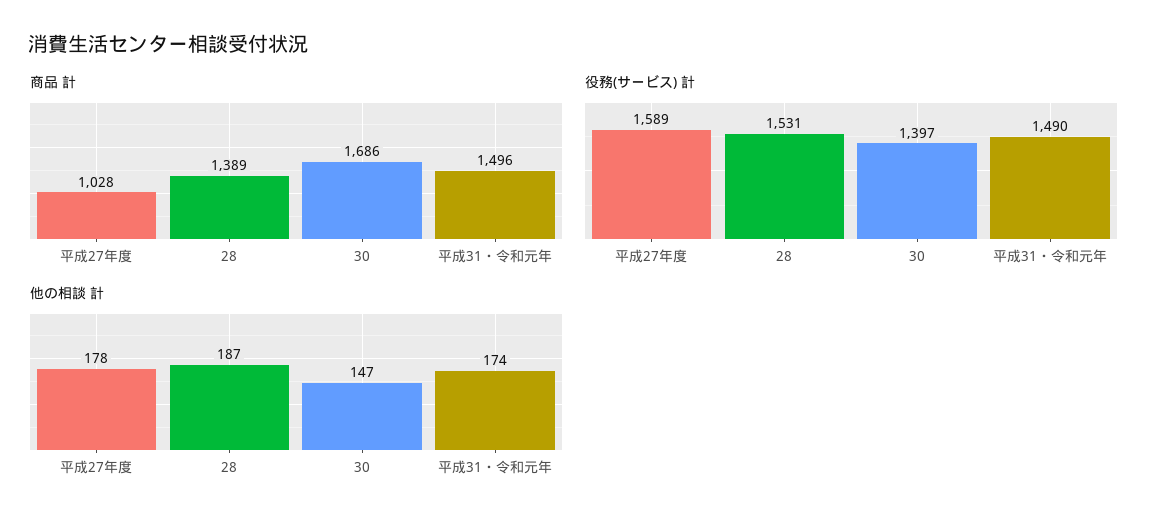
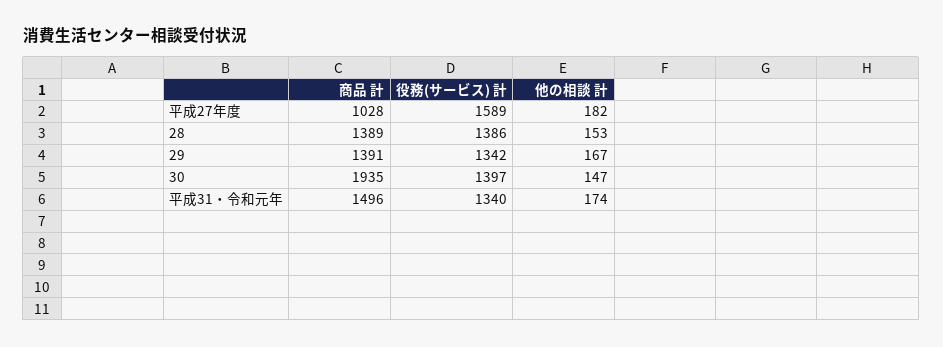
商品 計, 30: 1686 -> 1935
役務(サービス) 計, 28: 1531 -> 1386
役務(サービス) 計, 平成31・令和元年: 1490 -> 1340
他の相談 計, 平成27年度: 178 -> 182
他の相談 計, 28: 187 -> 153
商品 計, 29: none -> 1391
役務(サービス) 計, 29: none -> 1342
他の相談 計, 29: none -> 167

